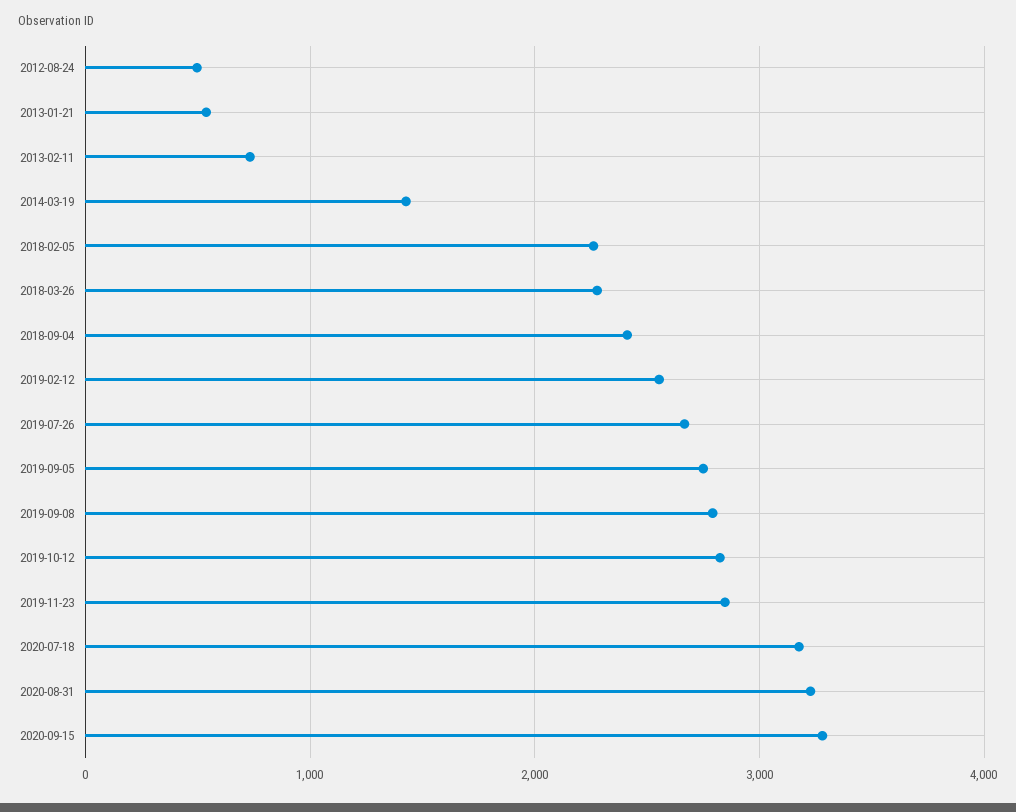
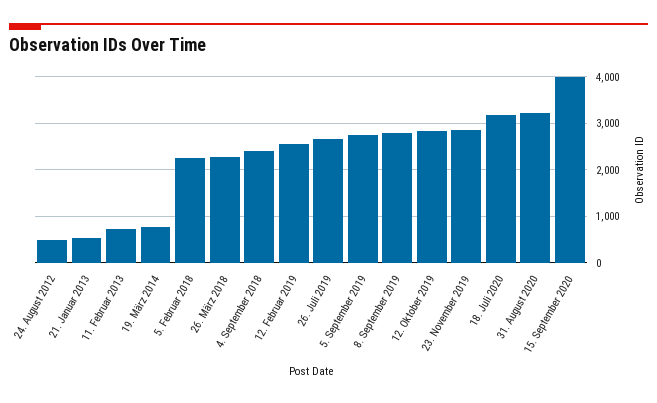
2014-03-19: 1400 -> 800
2020-09-15: 3300 -> 4000

